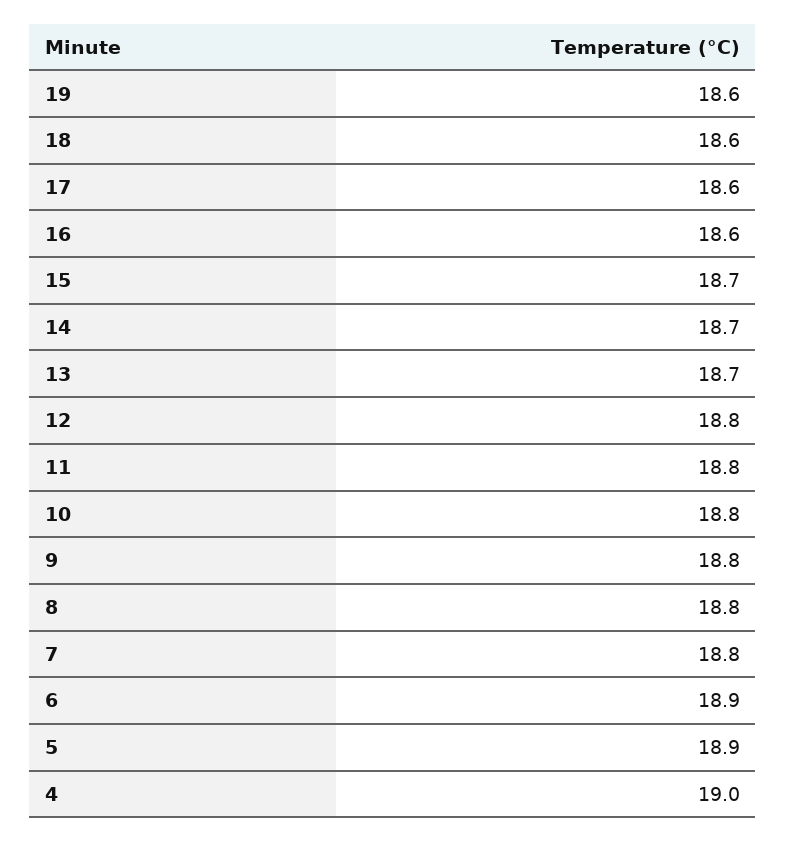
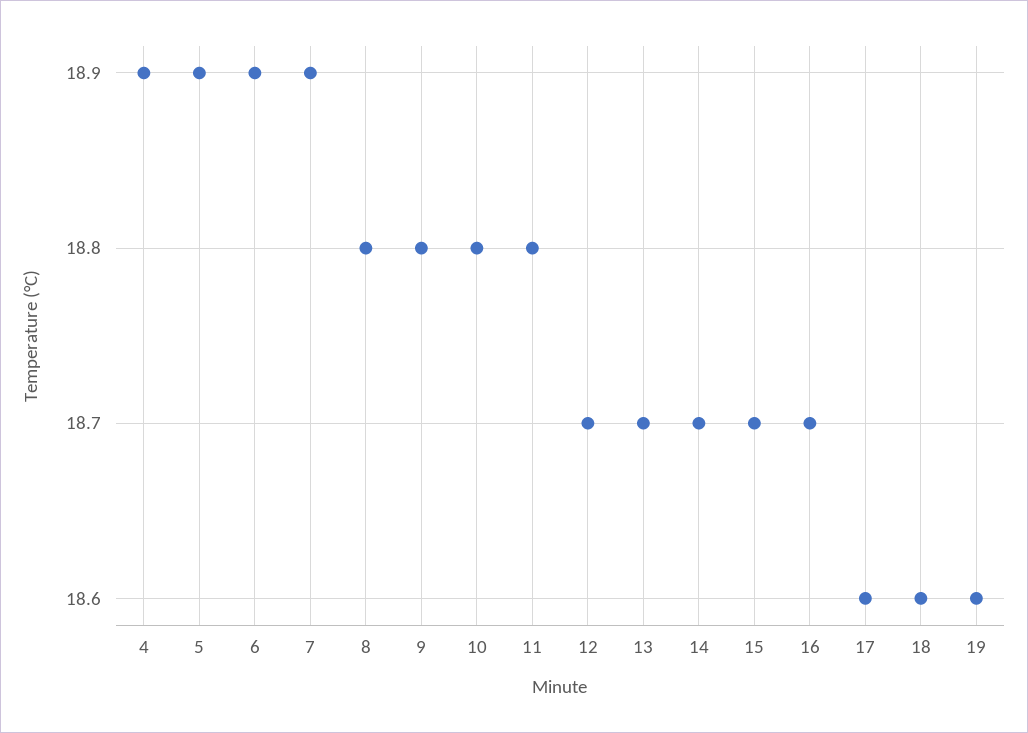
16: 18.6 -> 18.7
12: 18.8 -> 18.7
7: 18.8 -> 18.9
4: 19 -> 18.9

